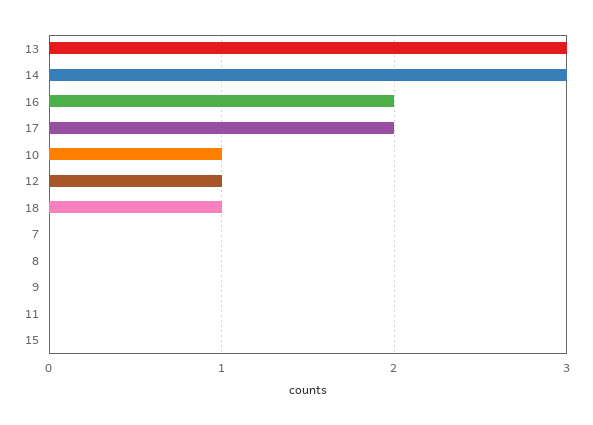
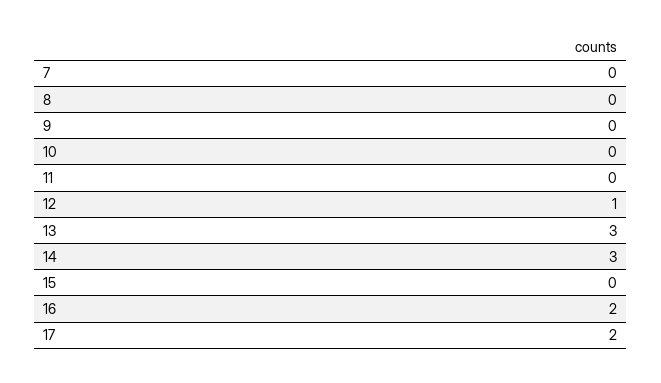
10: 1 -> 0
18: 1 -> none

